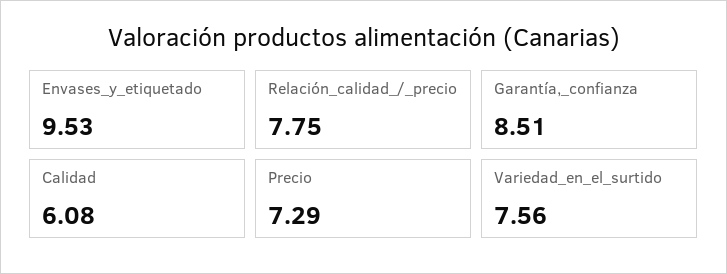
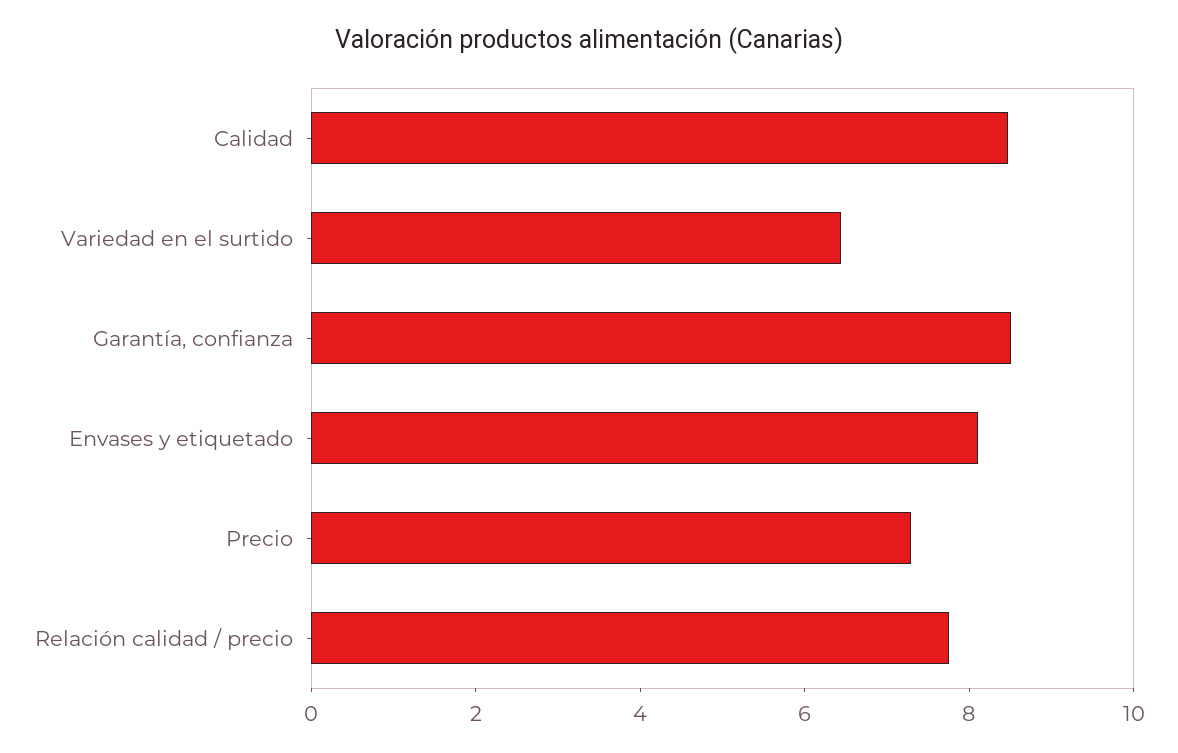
Envases_y_etiquetado: 9.53 -> 8
Calidad: 6.08 -> 8.5
Variedad_en_el_surtido: 7.56 -> 6.5

